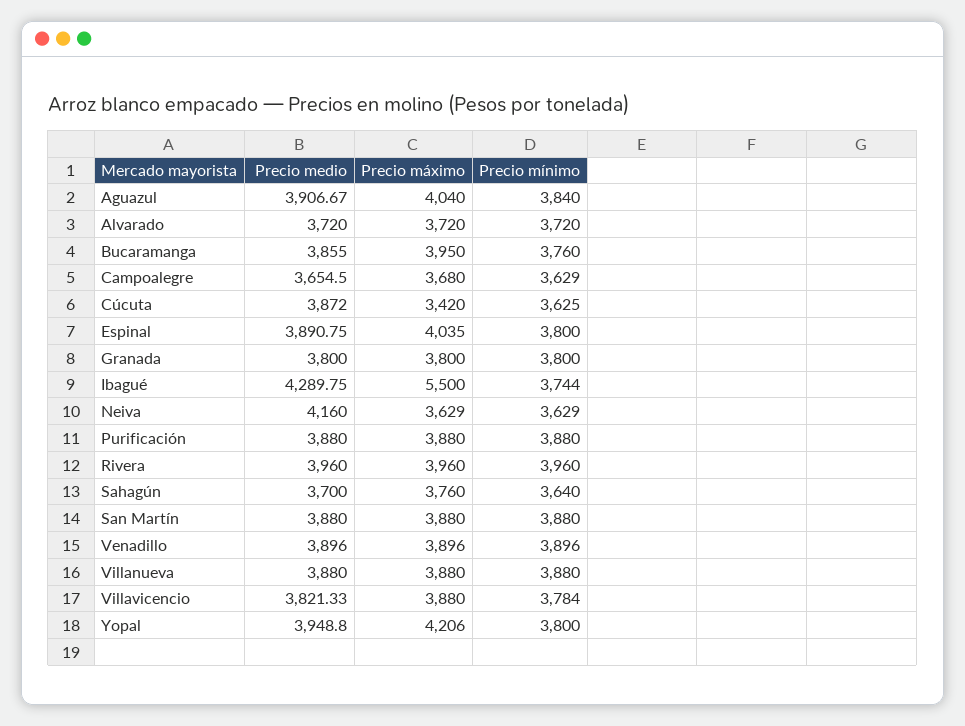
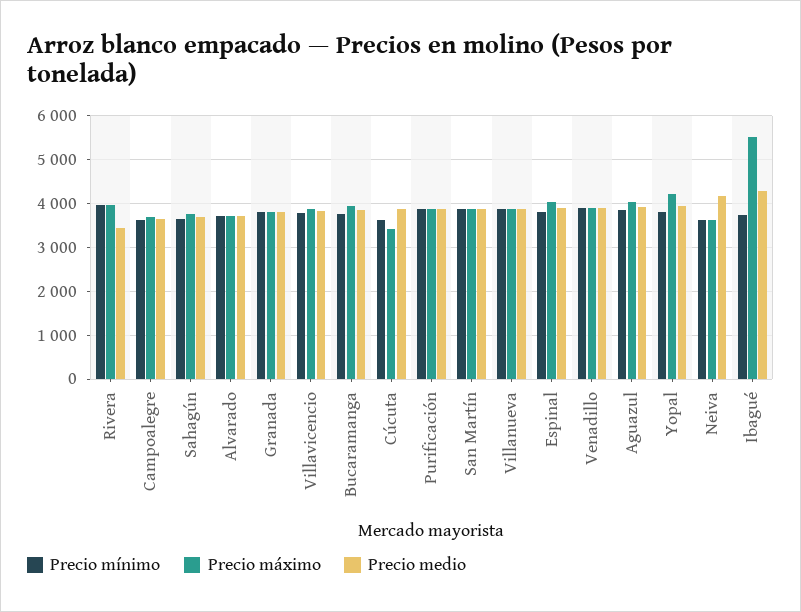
Precio medio, Rivera: 3960 -> 3400

